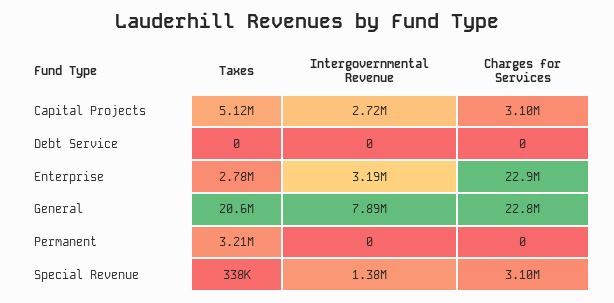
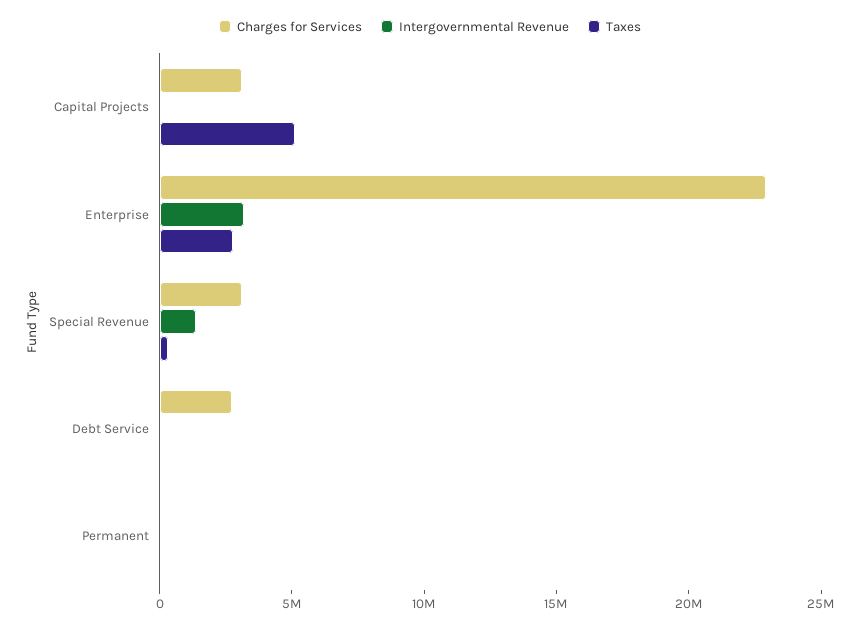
Intergovernmental Revenue, Capital Projects: 2720000 -> 0
Charges for Services, Debt Service: 0 -> 3000000
Taxes, General: 20600000 -> none
Intergovernmental Revenue, General: 7890000 -> none
Charges for Services, General: 22800000 -> none
Taxes, Permanent: 3210000 -> 0

